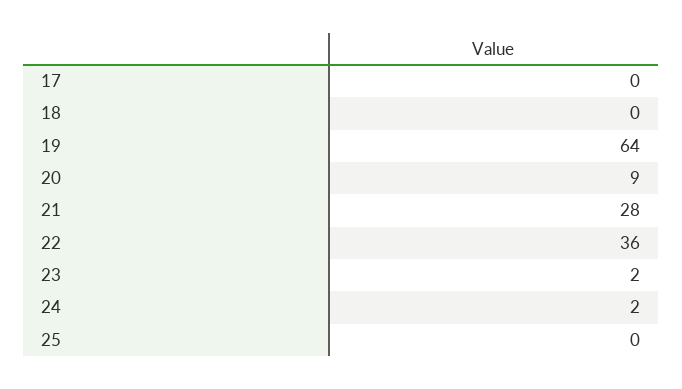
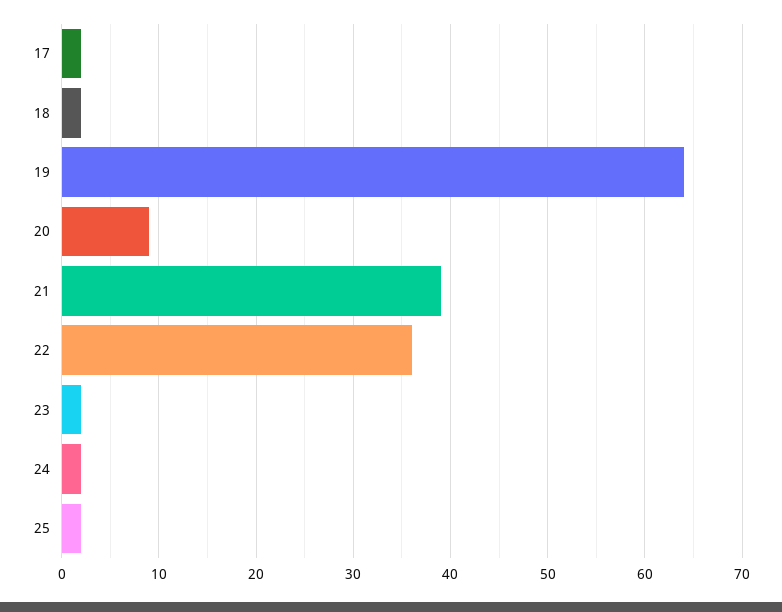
17: 0 -> 2
18: 0 -> 2
21: 28 -> 39
25: 0 -> 2

